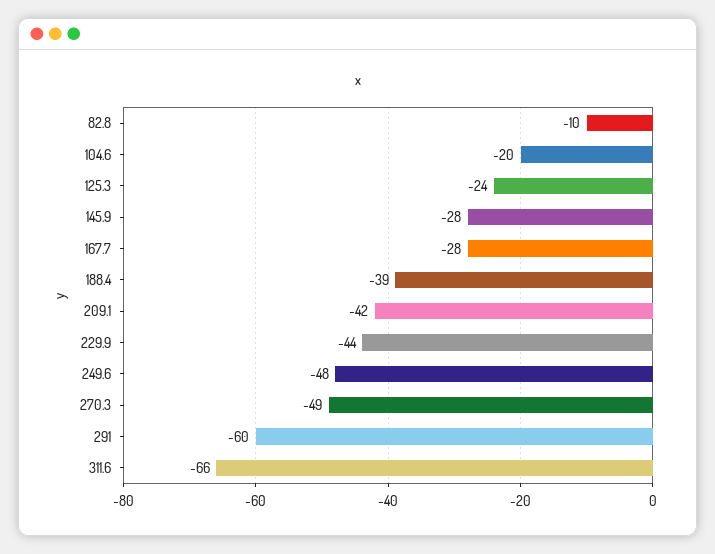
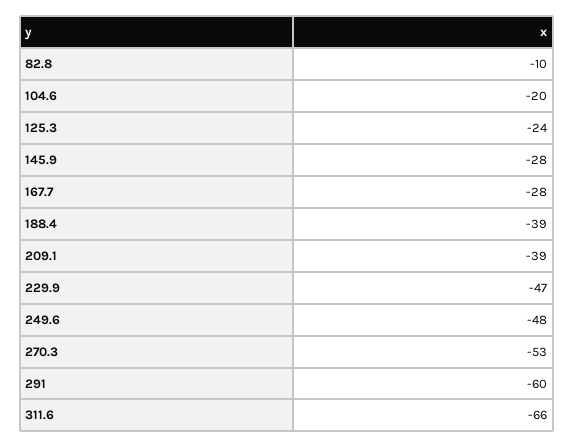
209.1: -42 -> -39
229.9: -44 -> -47
270.3: -49 -> -53

